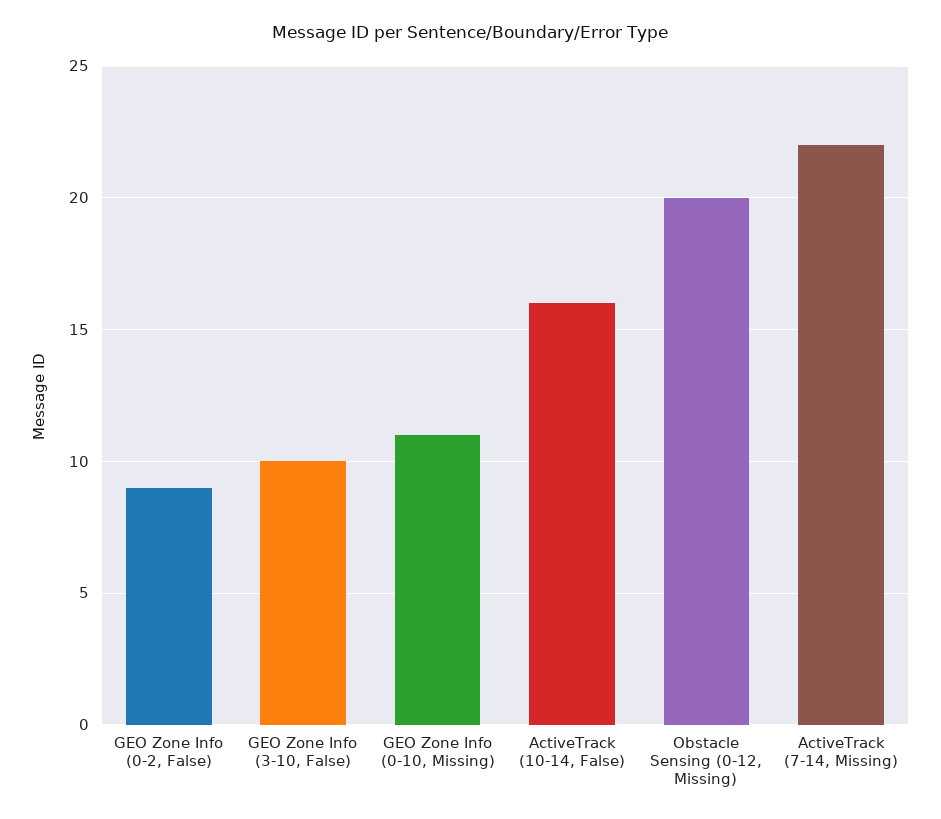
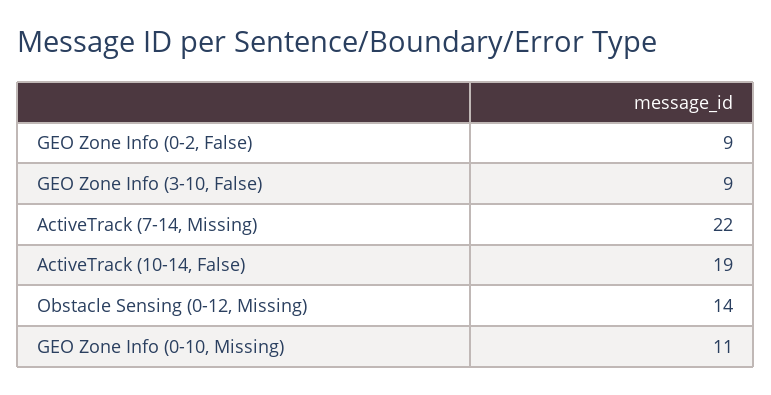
GEO Zone Info (3-10, False): 10 -> 9
ActiveTrack (10-14, False): 16 -> 19
Obstacle Sensing (0-12, Missing): 20 -> 14

